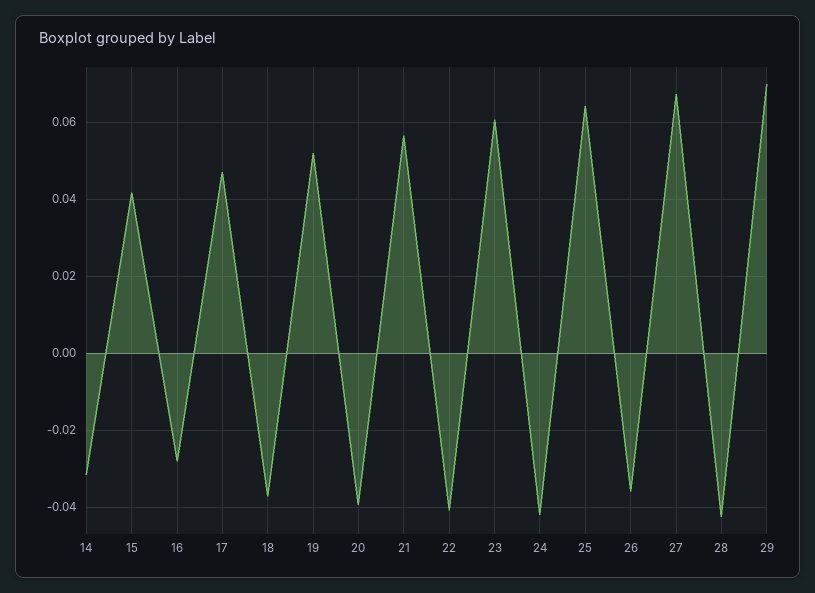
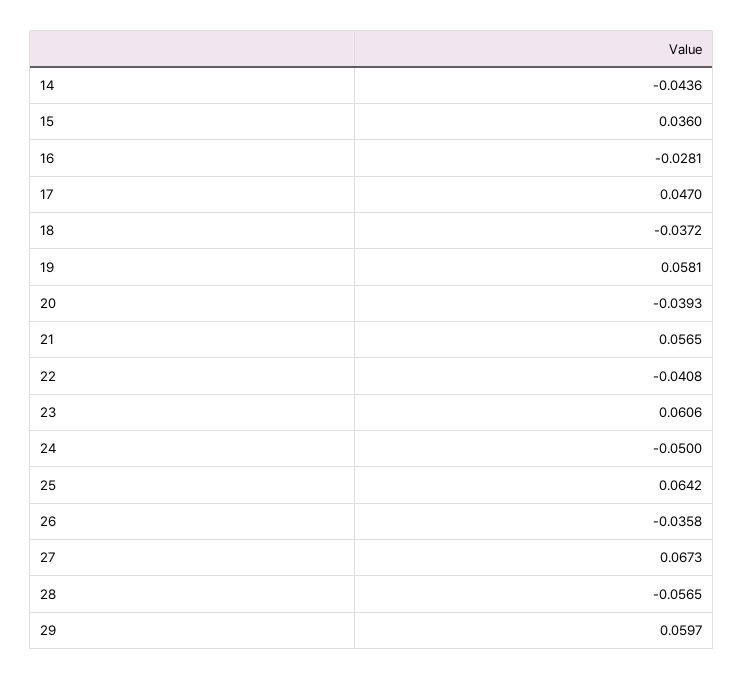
14: -0.032 -> -0.0436
15: 0.042 -> 0.036
19: 0.052 -> 0.0581
24: -0.042 -> -0.05
28: -0.042 -> -0.0565
29: 0.07 -> 0.0597

